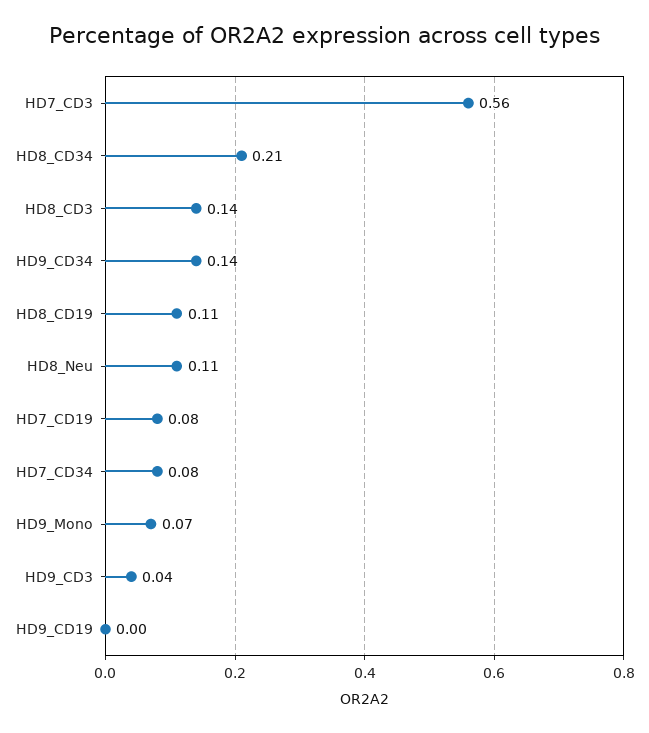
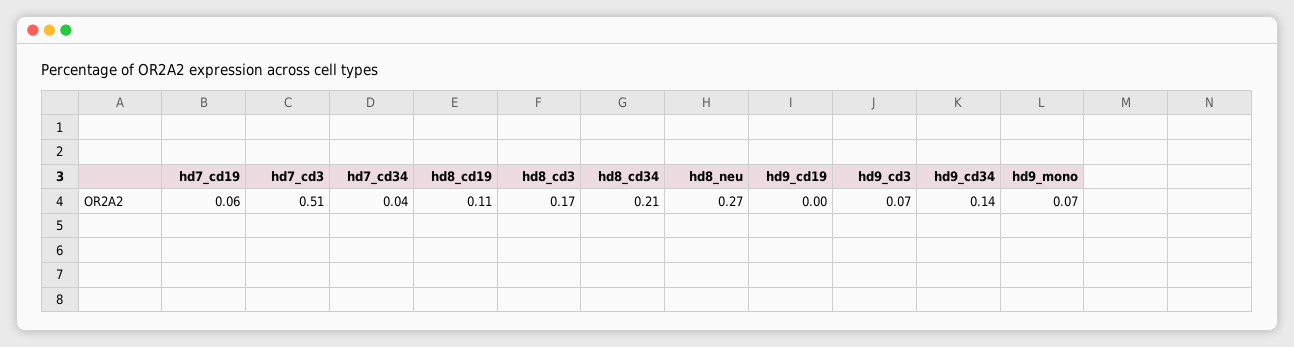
HD7_CD3: 0.56 -> 0.51
HD8_CD3: 0.14 -> 0.17
HD8_Neu: 0.11 -> 0.27
HD7_CD19: 0.08 -> 0.06
HD7_CD34: 0.08 -> 0.04
HD9_CD3: 0.04 -> 0.07

